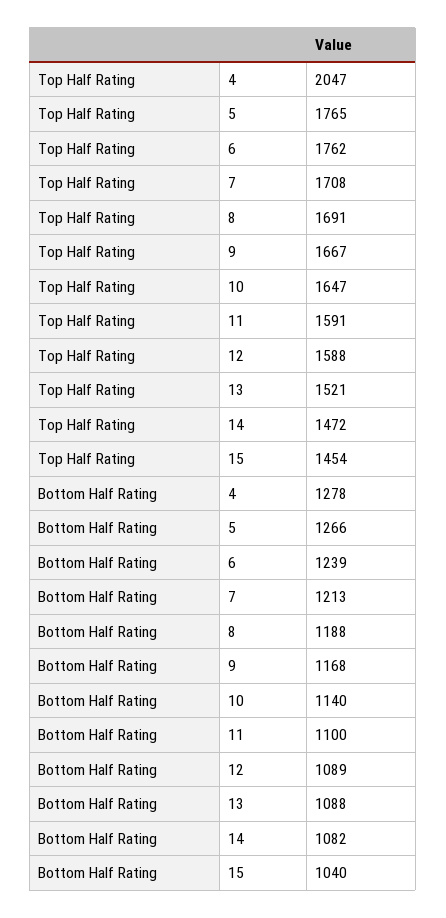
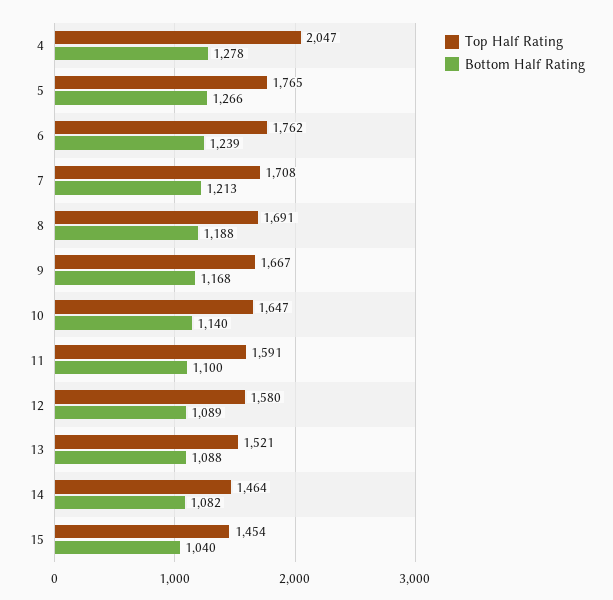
Top Half Rating, 12: 1588 -> 1580
Top Half Rating, 14: 1472 -> 1464

